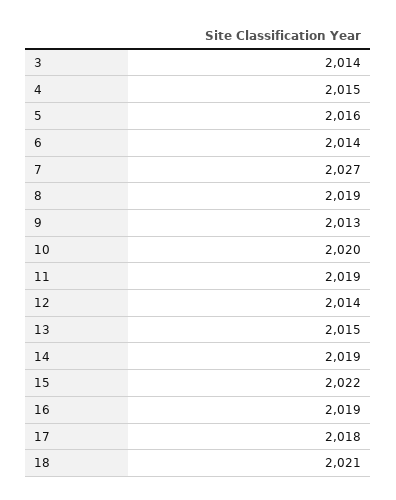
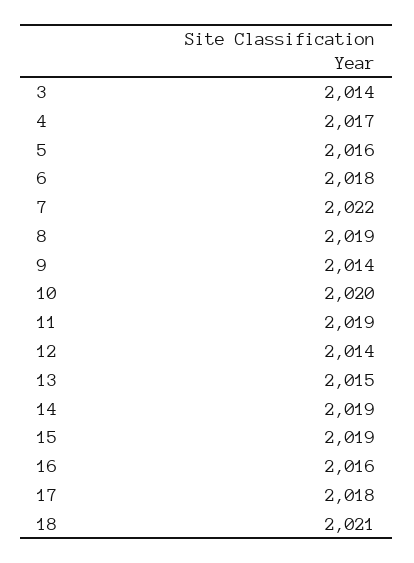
4: 2015 -> 2017
6: 2014 -> 2018
7: 2027 -> 2022
9: 2013 -> 2014
15: 2022 -> 2019
16: 2019 -> 2016

